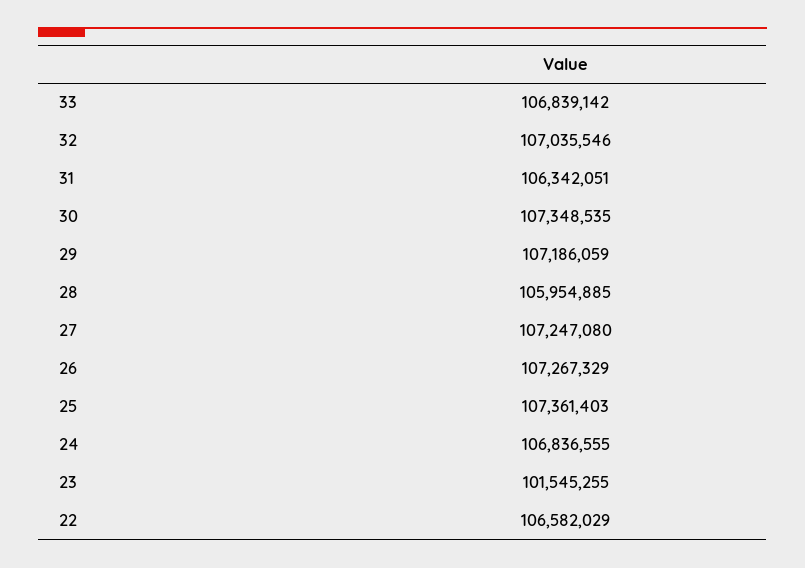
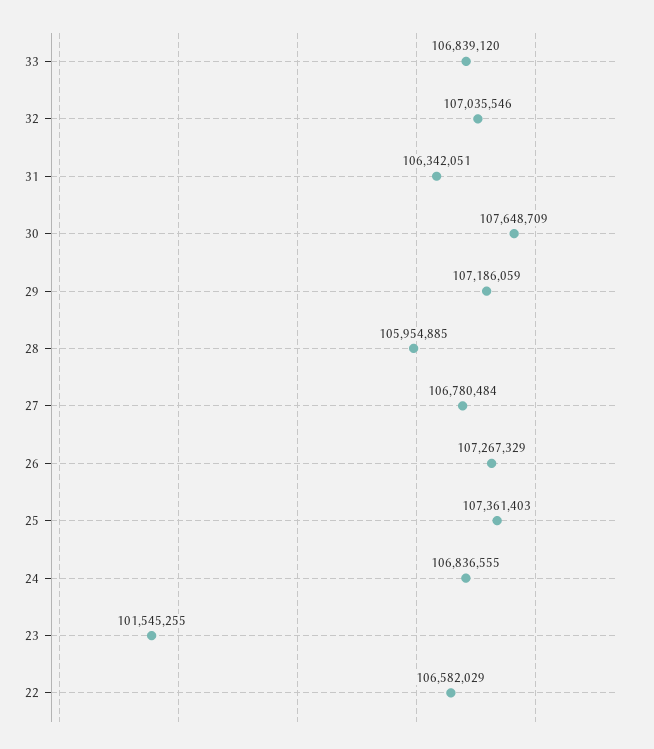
33: 106839142 -> 106839120
30: 107348535 -> 107648709
27: 107247080 -> 106780484

